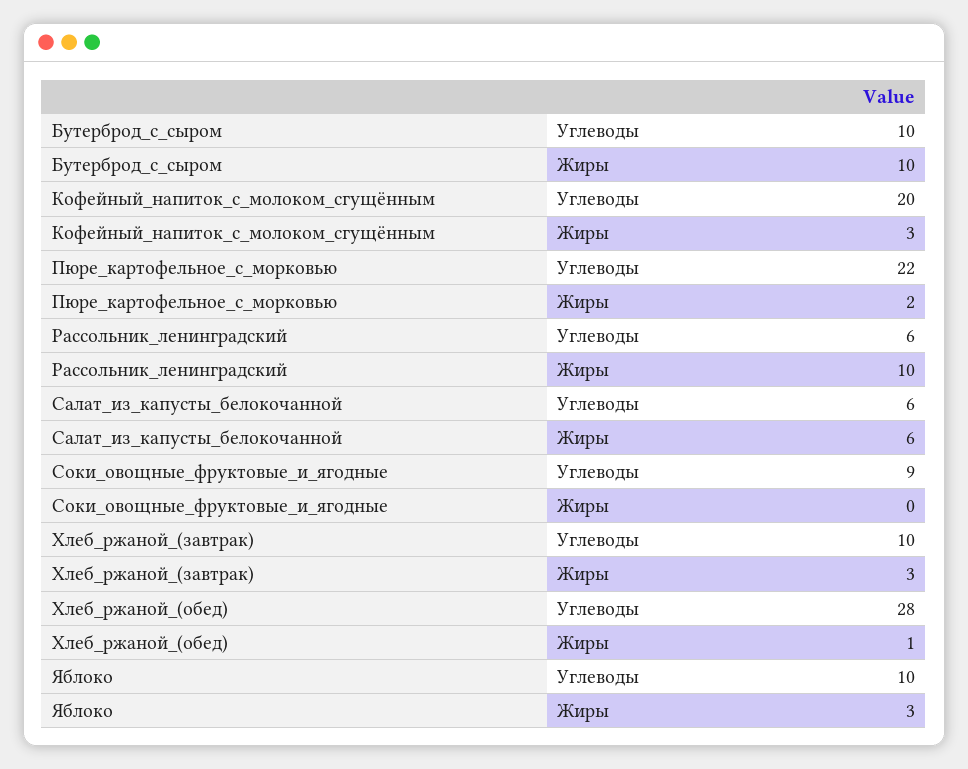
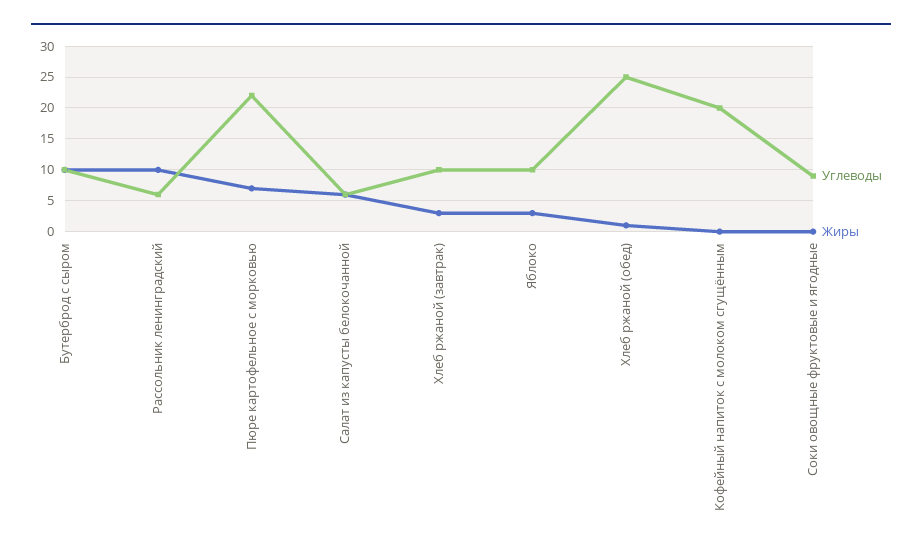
Жиры, Кофейный_напиток_с_молоком_сгущённым: 3 -> 0
Жиры, Пюре_картофельное_с_морковью: 2 -> 7
Углеводы, Хлеб_ржаной_(обед): 28 -> 25

